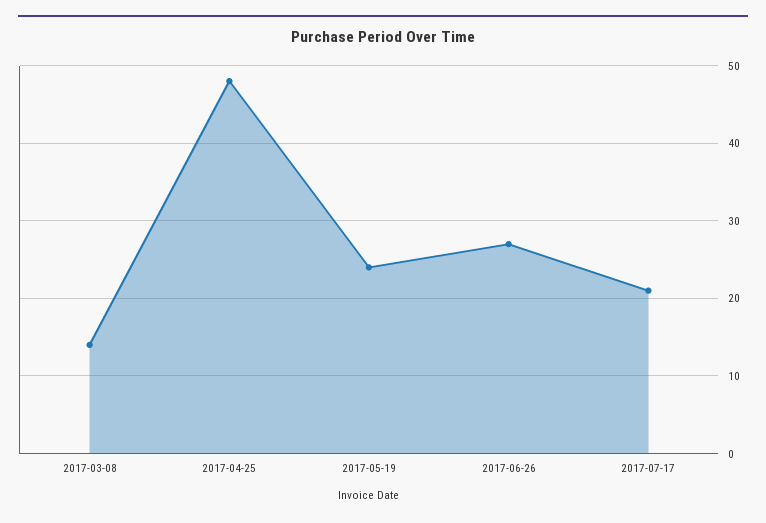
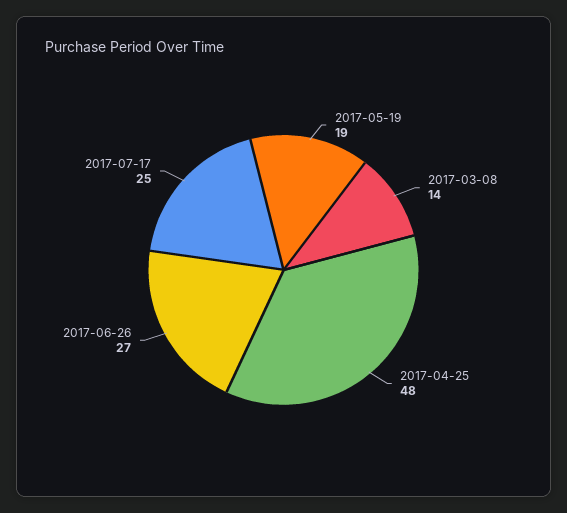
2017-05-19: 24 -> 19
2017-07-17: 21 -> 25

